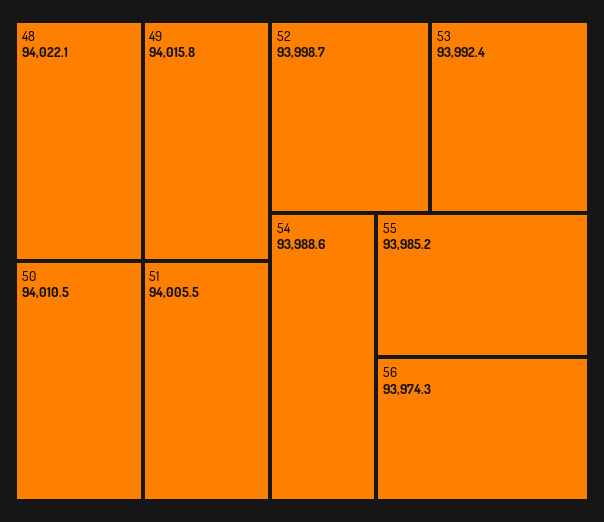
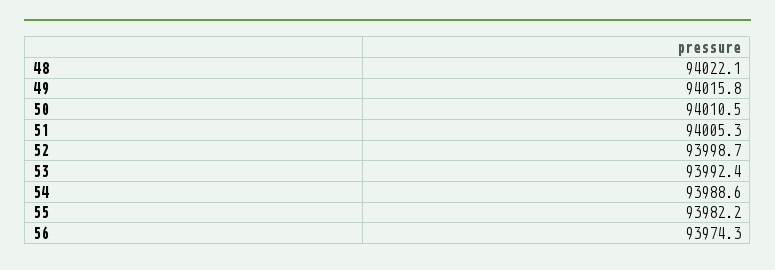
51: 94005.5 -> 94005.3
55: 93985.2 -> 93982.2

